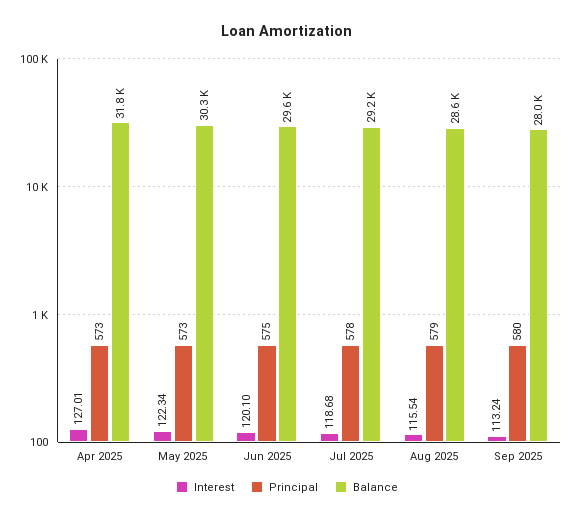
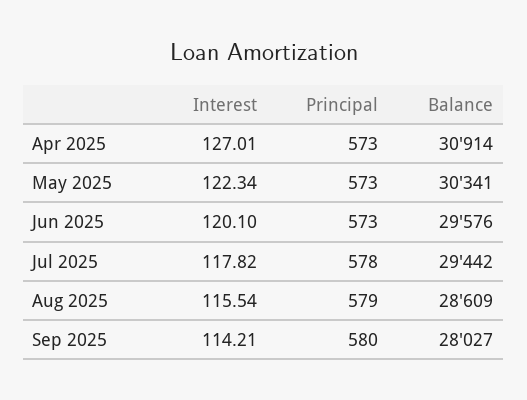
Balance, Apr 2025: 31800 -> 30914
Principal, Jun 2025: 575 -> 573
Interest, Jul 2025: 118.68 -> 117.82
Balance, Jul 2025: 29200 -> 29442
Interest, Sep 2025: 113.24 -> 114.21

